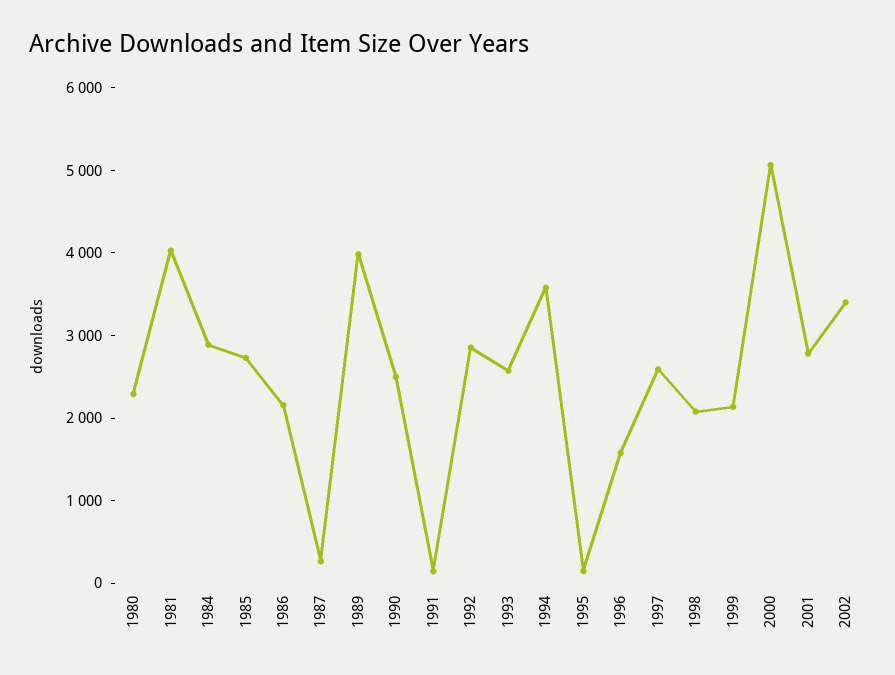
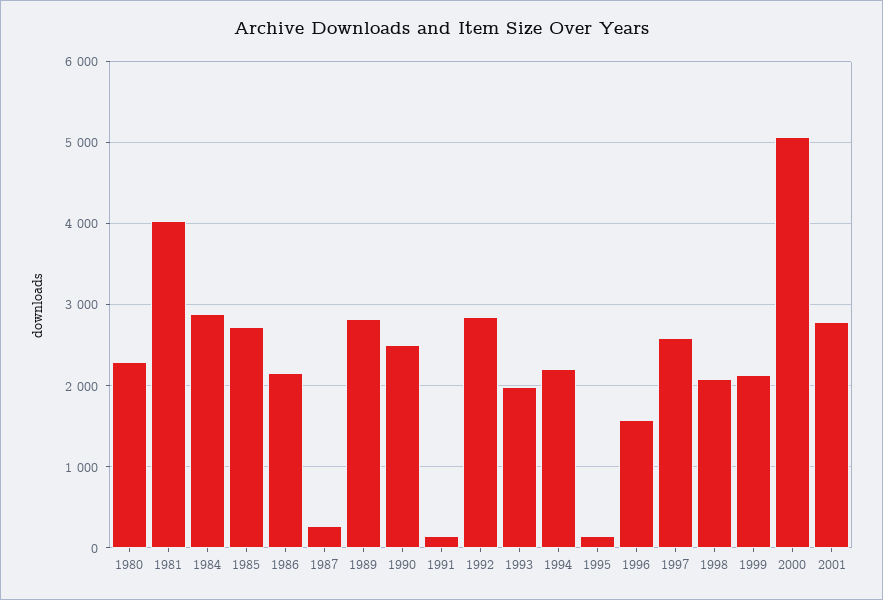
1989: 4000 -> 2800
1993: 2600 -> 2000
1994: 3600 -> 2200
2002: 3400 -> none

